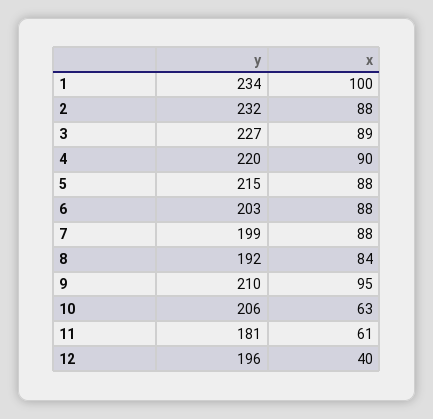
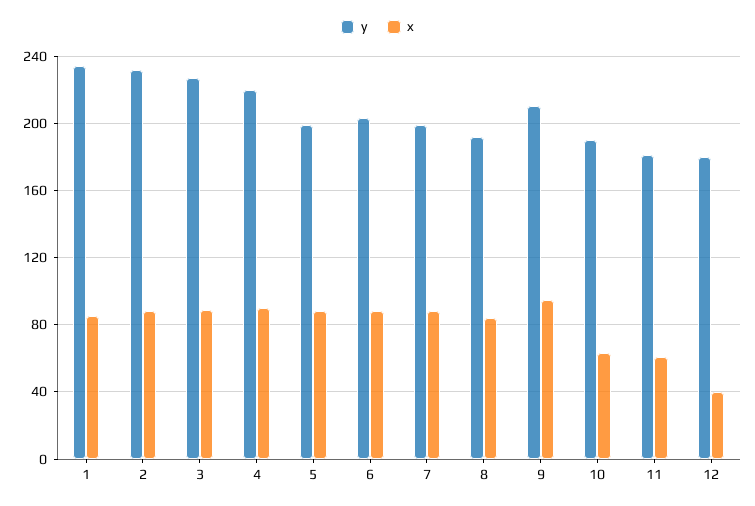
x, 1: 100 -> 85
y, 5: 215 -> 200
y, 10: 206 -> 190
y, 12: 196 -> 180

